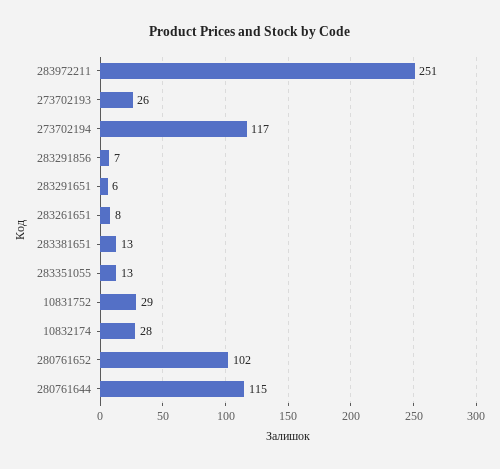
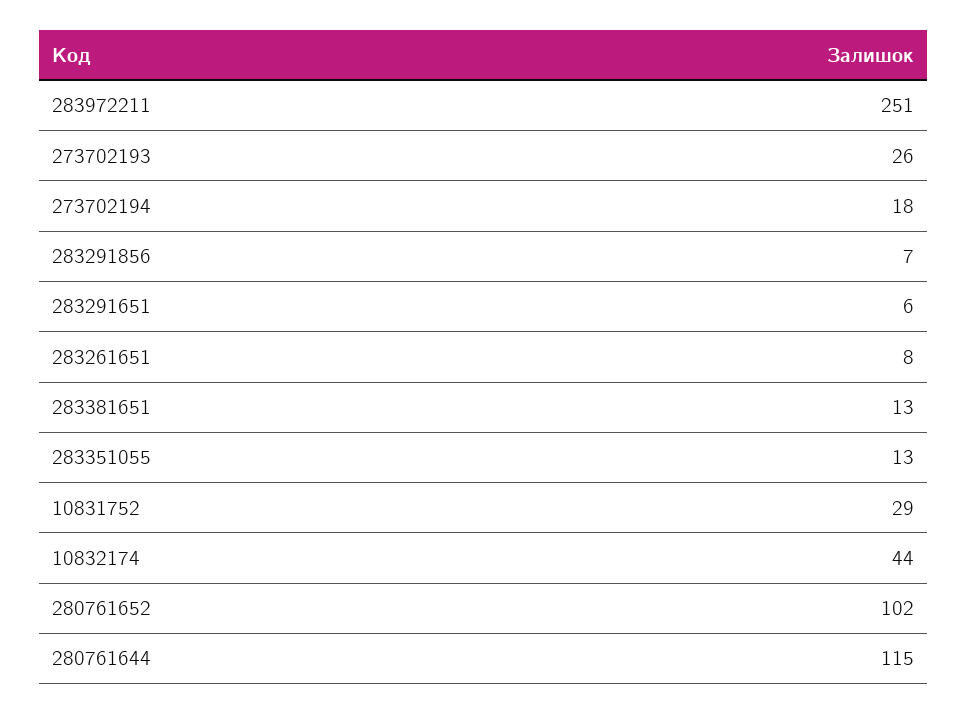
273702194: 117 -> 18
10832174: 28 -> 44

